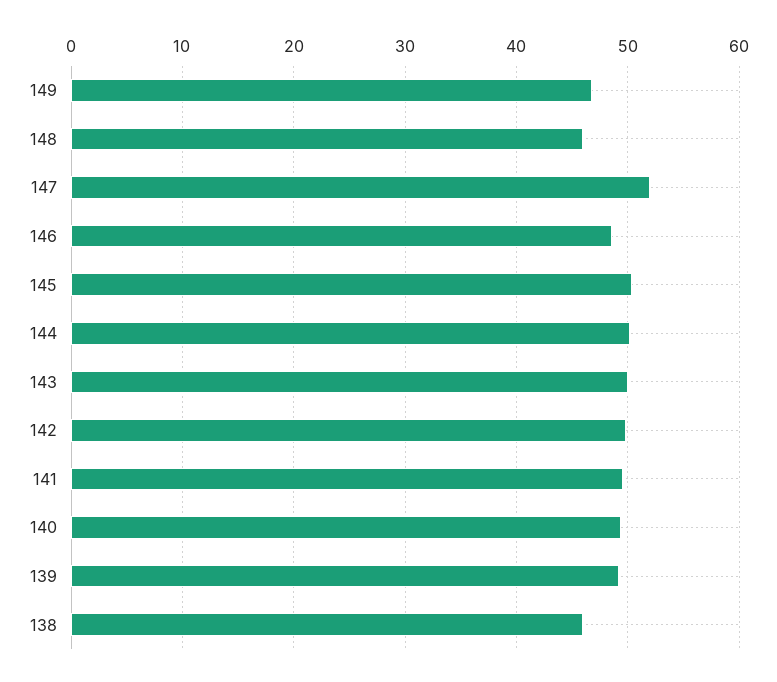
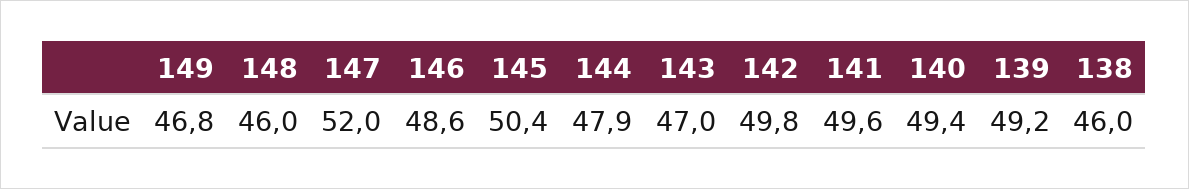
144: 50 -> 47.9
143: 50 -> 47

